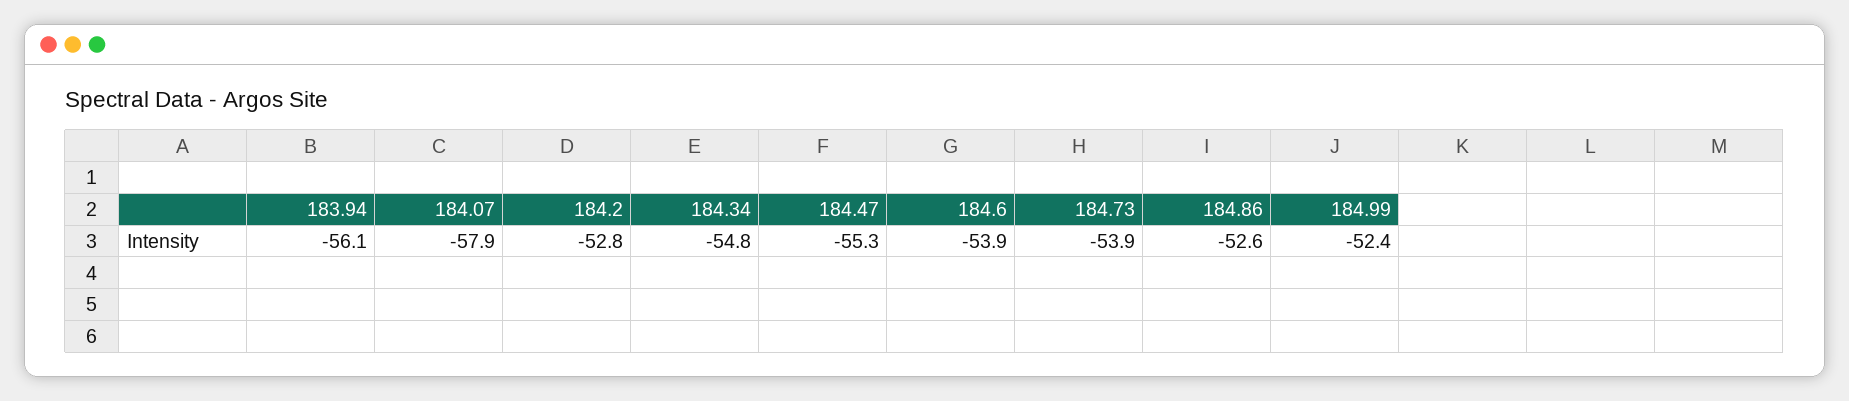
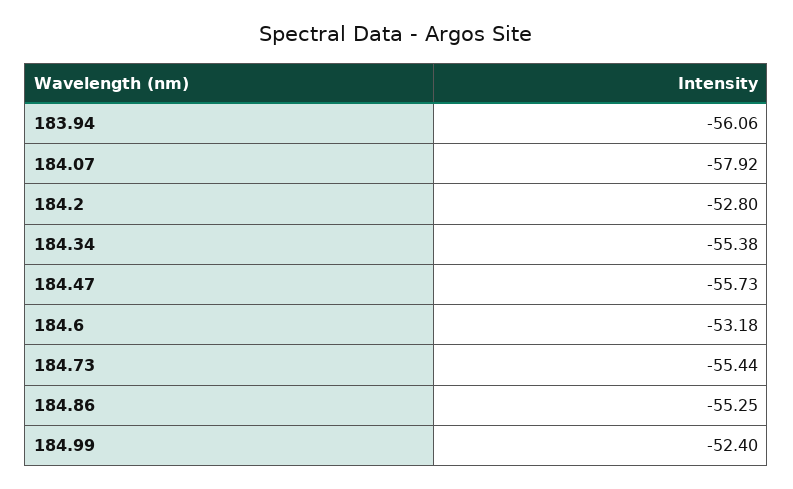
184.34: -54.8 -> -55.38
184.47: -55.3 -> -55.73
184.6: -53.9 -> -53.18
184.73: -53.9 -> -55.44
184.86: -52.6 -> -55.25

